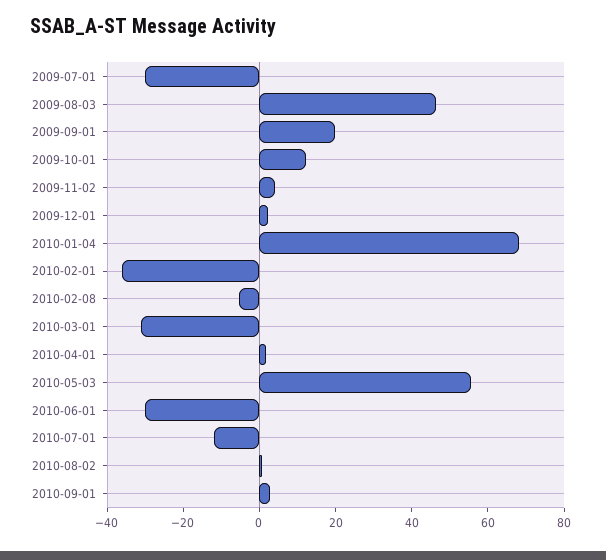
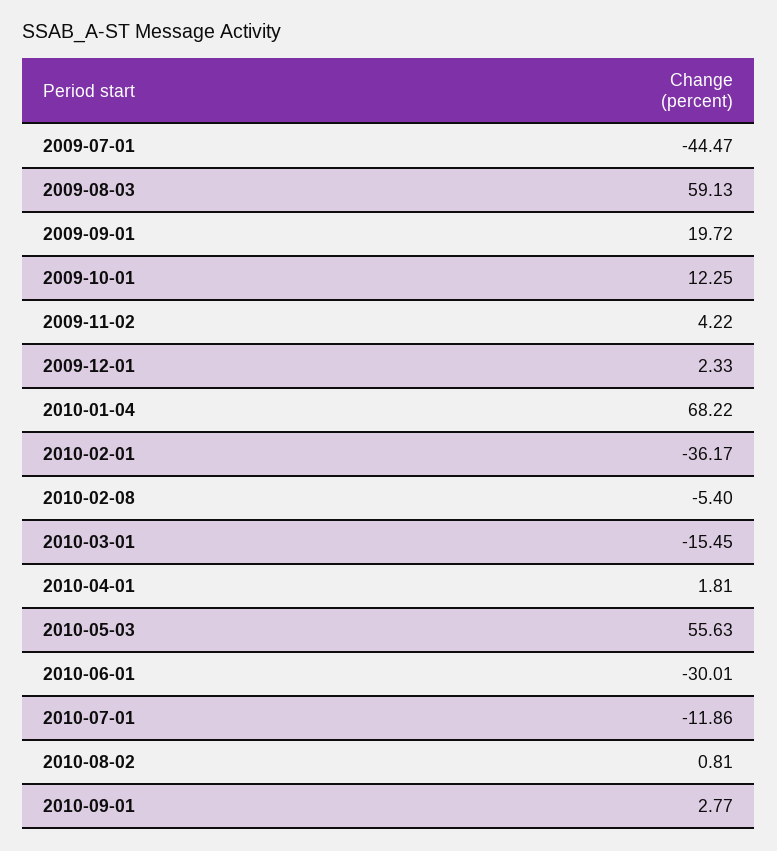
2009-07-01: -30 -> -44.47
2009-08-03: 45 -> 59.13
2010-03-01: -30 -> -15.45

